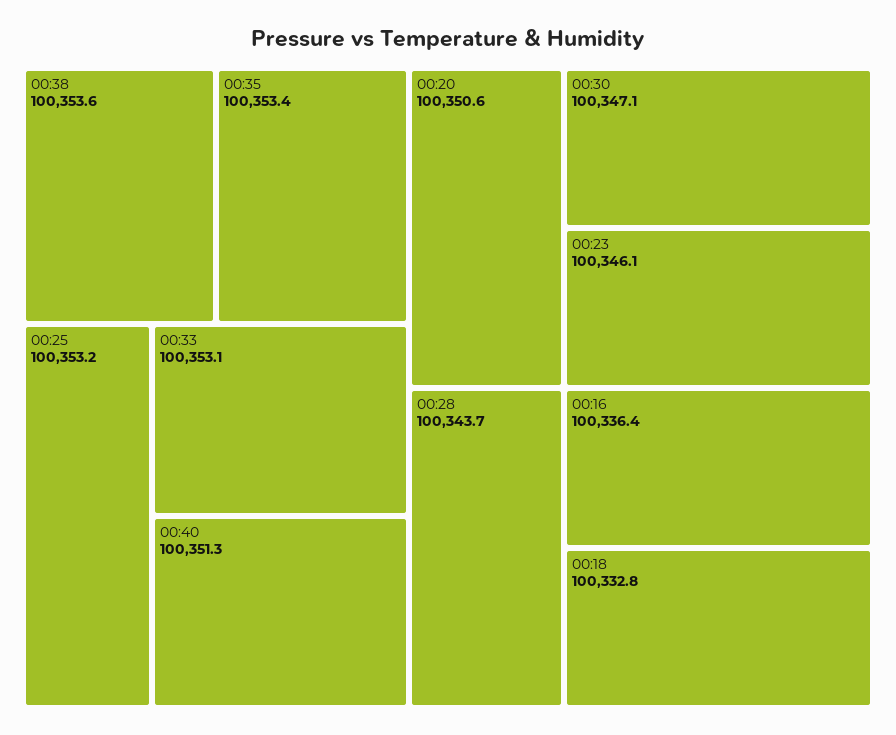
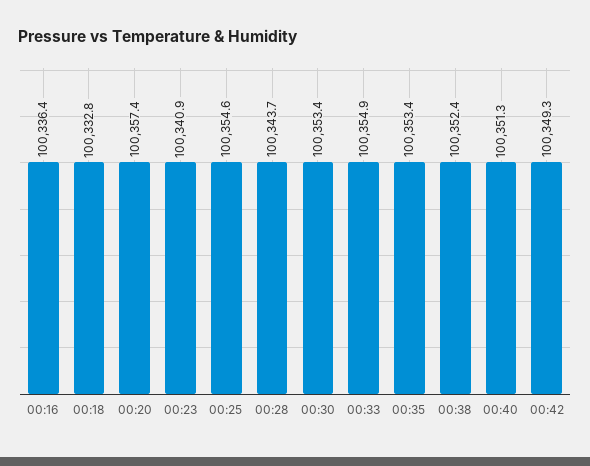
00:38: 100353.6 -> 100352.4
00:25: 100353.2 -> 100354.6
00:33: 100353.1 -> 100354.9
00:20: 100350.6 -> 100357.4
00:30: 100347.1 -> 100353.4
00:23: 100346.1 -> 100340.9
00:42: none -> 100349.3

